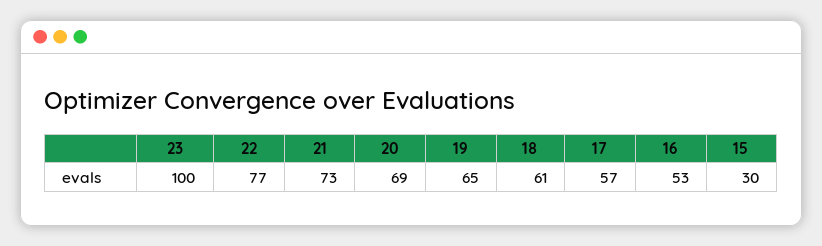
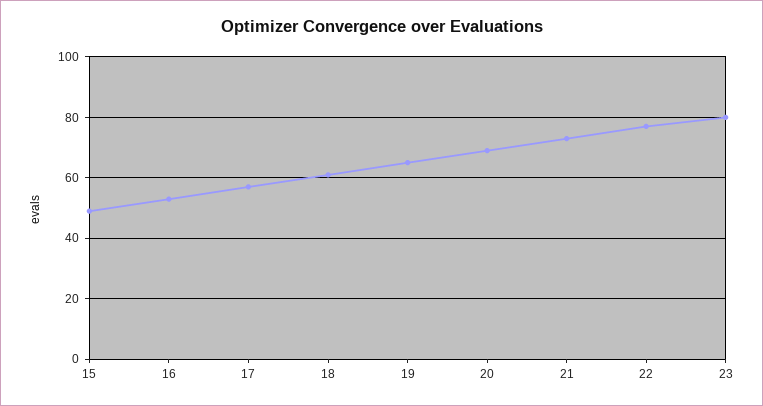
23: 100 -> 80
15: 30 -> 50

